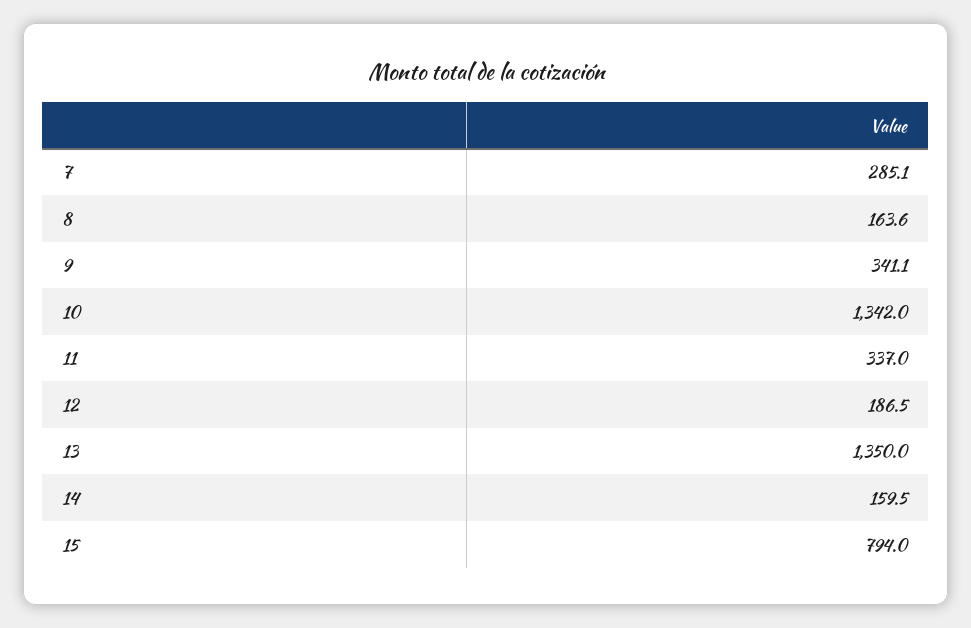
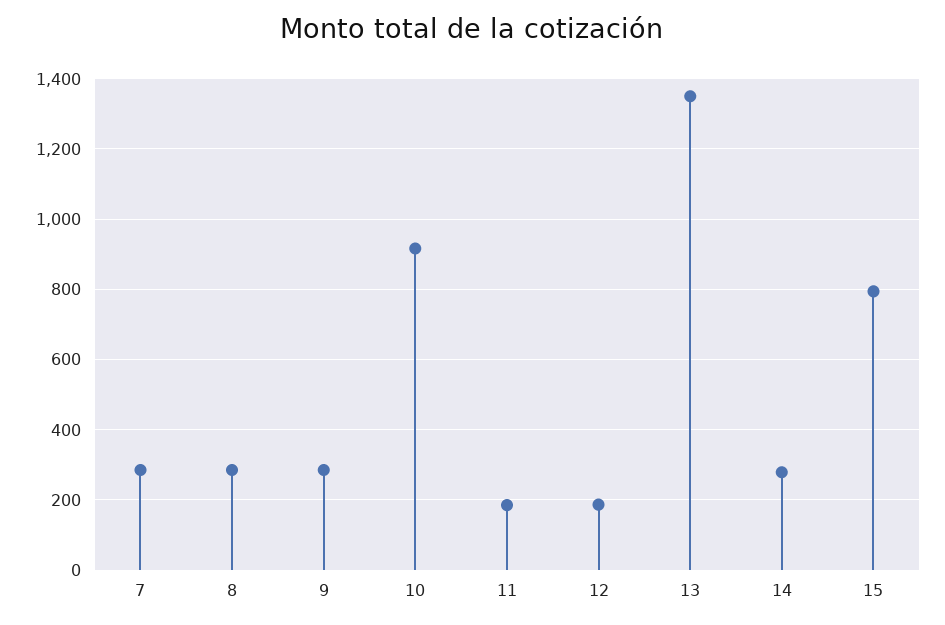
8: 163.6 -> 280
9: 341.1 -> 280
10: 1342 -> 920
11: 337 -> 180
14: 159.5 -> 280

